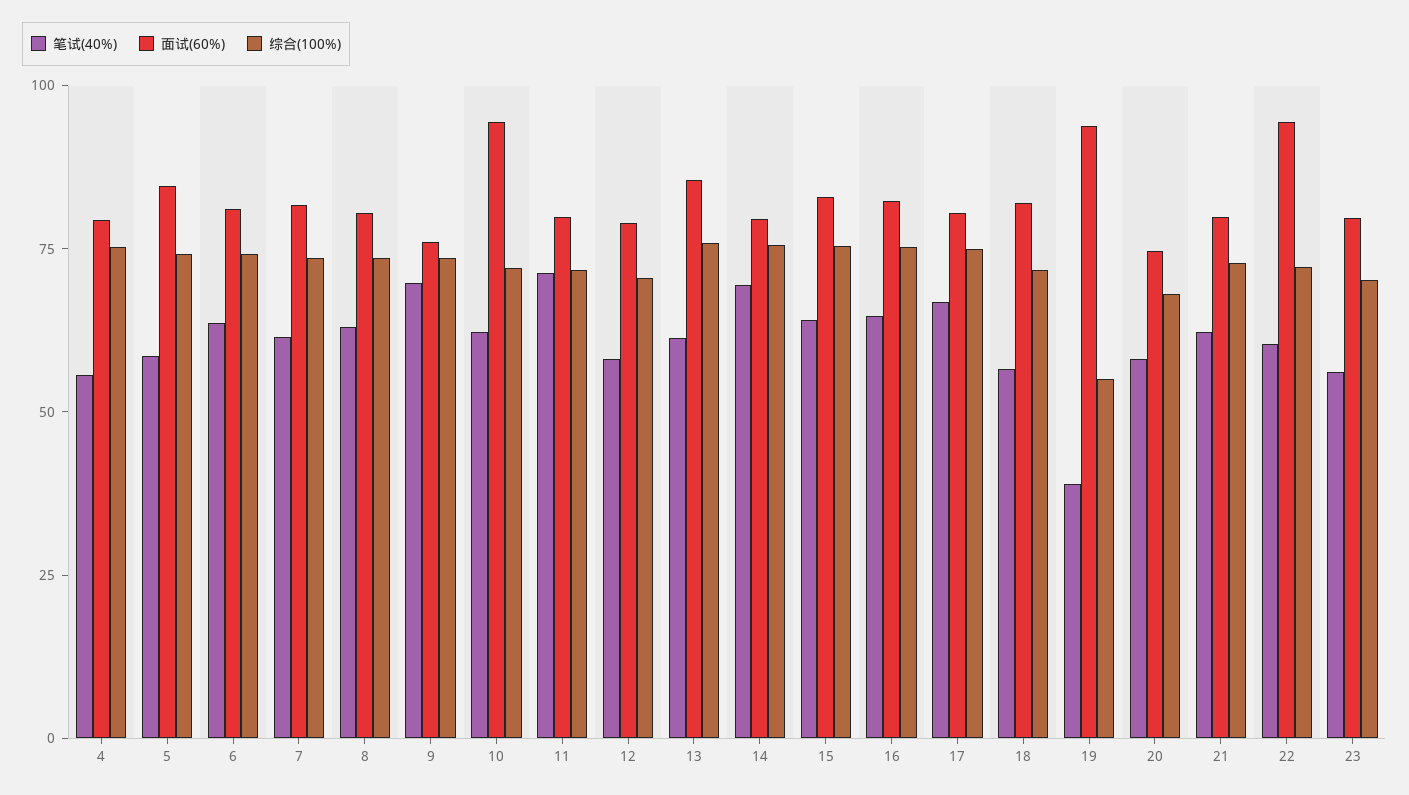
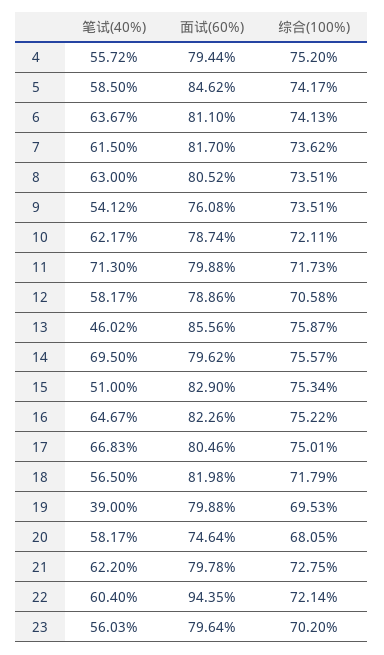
笔试(40%), 9: 70 -> 54.12
面试(60%), 10: 95 -> 78.74
笔试(40%), 13: 60 -> 46.02
笔试(40%), 15: 65 -> 51
面试(60%), 19: 95 -> 79.88
综合(100%), 19: 55 -> 69.53

